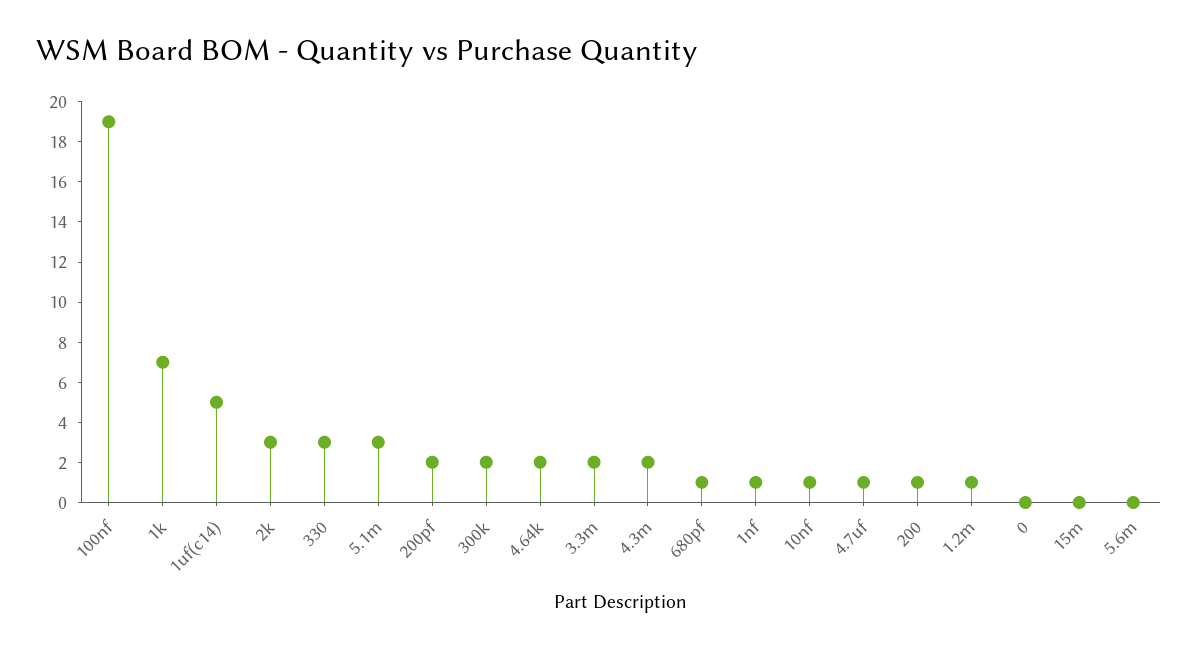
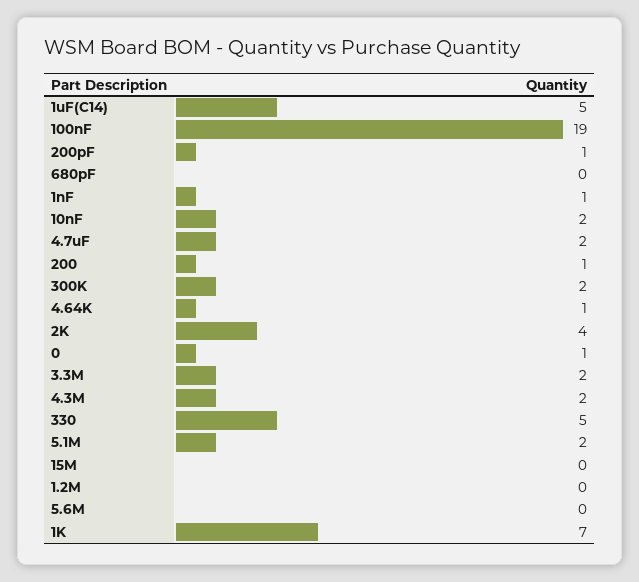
2k: 3 -> 4
330: 3 -> 5
5.1m: 3 -> 2
200pf: 2 -> 1
4.64k: 2 -> 1
680pf: 1 -> 0
10nf: 1 -> 2
4.7uf: 1 -> 2
1.2m: 1 -> 0
0: 0 -> 1

